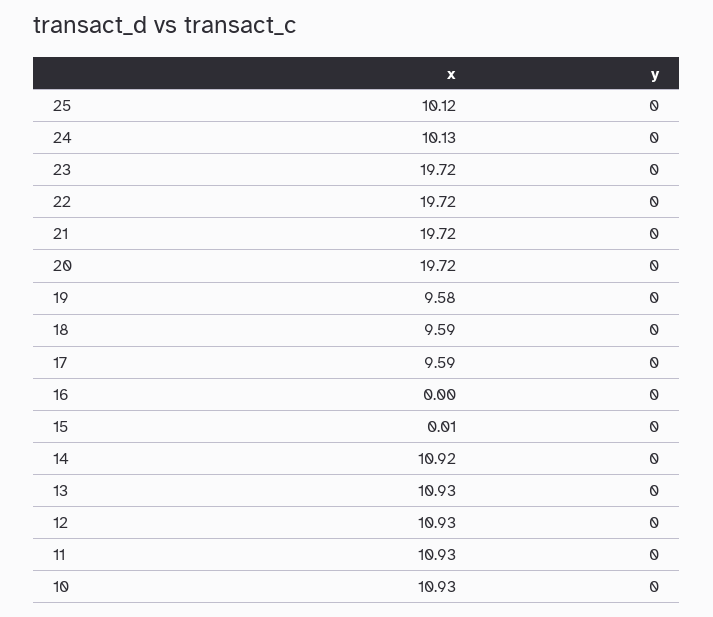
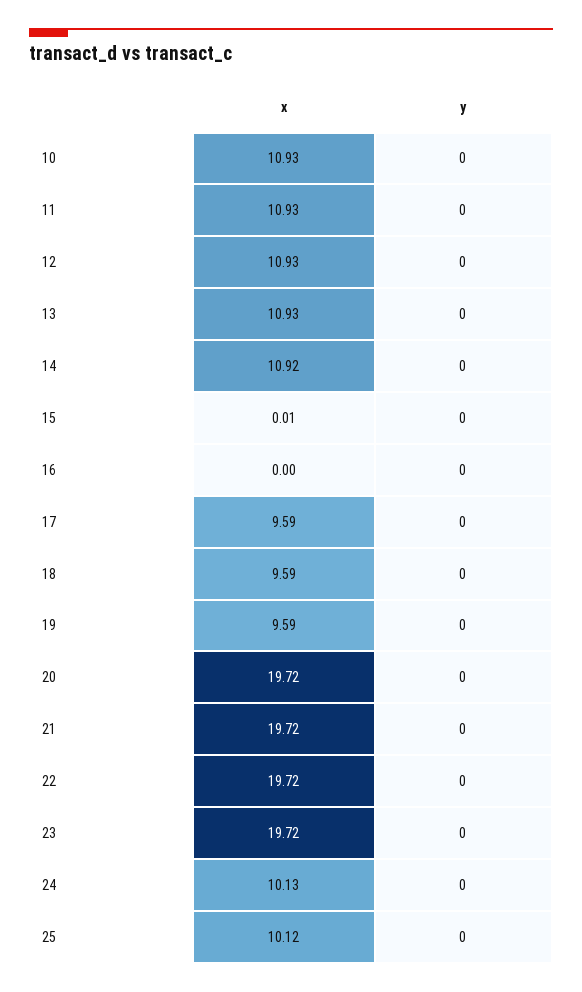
x, 19: 9.58 -> 9.59

